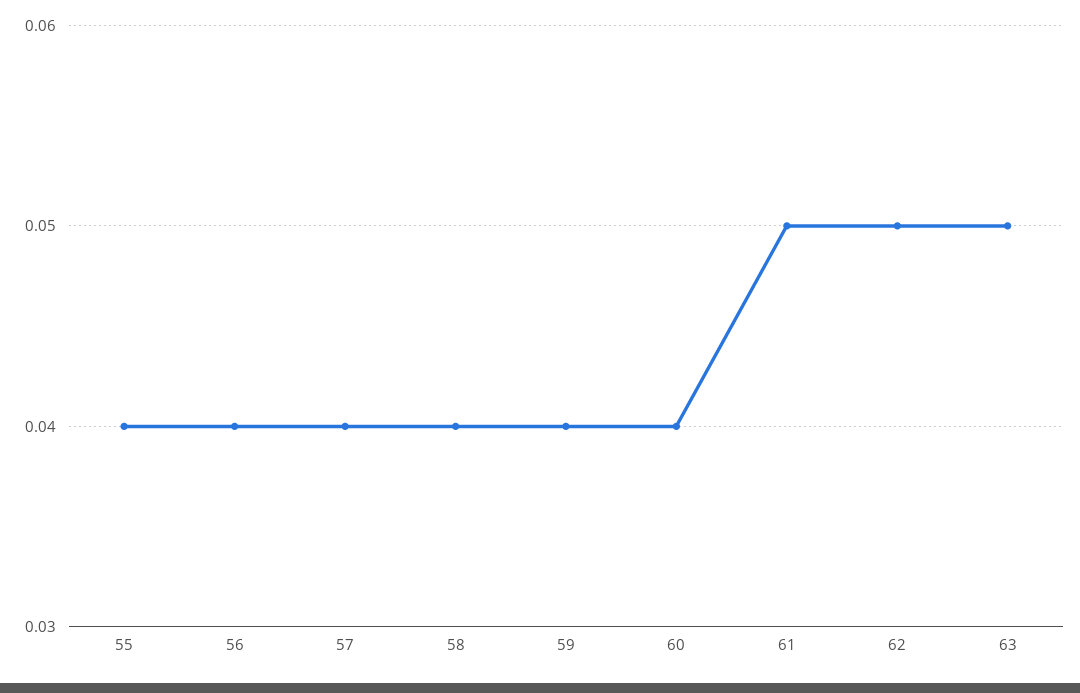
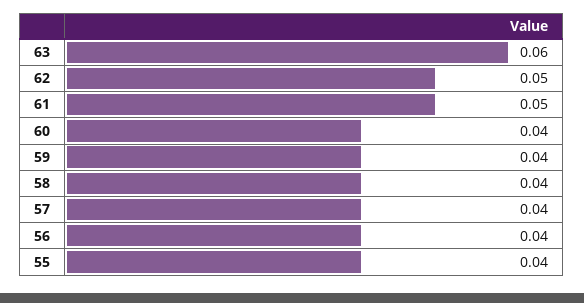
63: 0.05 -> 0.06

